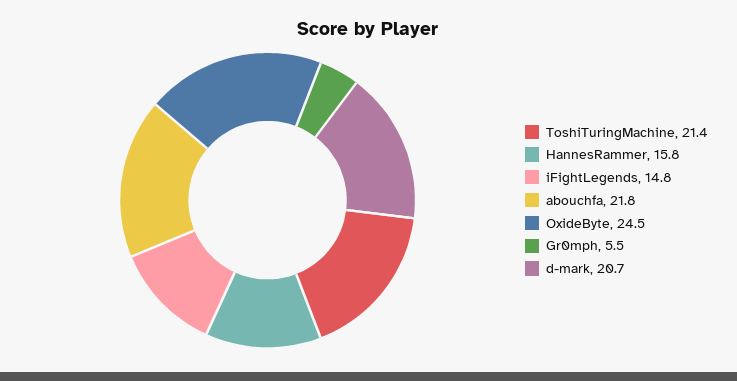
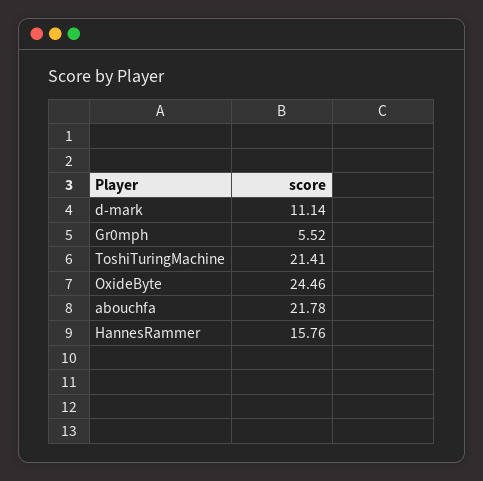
iFightLegends: 14.8 -> none
d-mark: 20.7 -> 11.14

